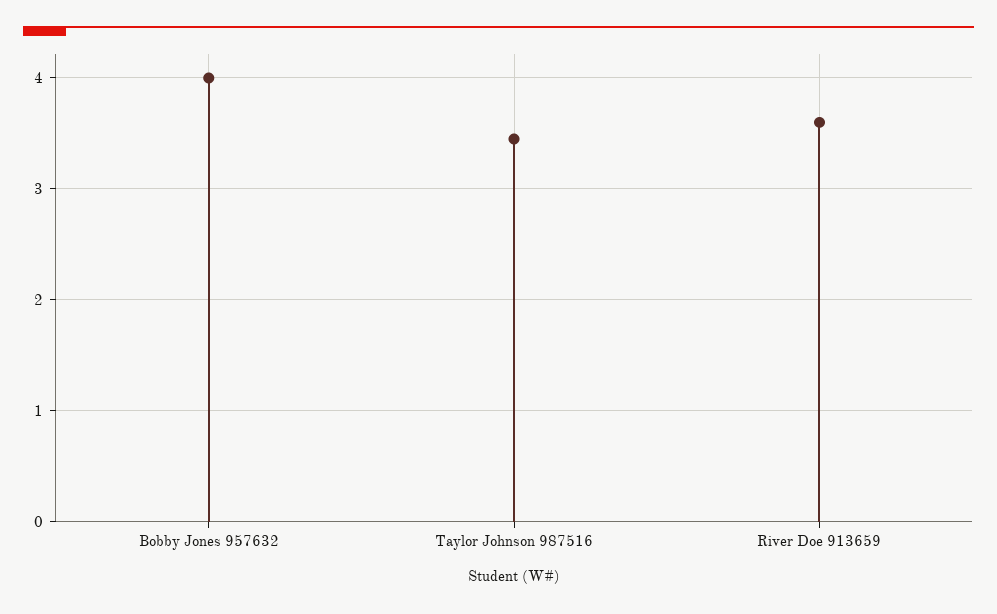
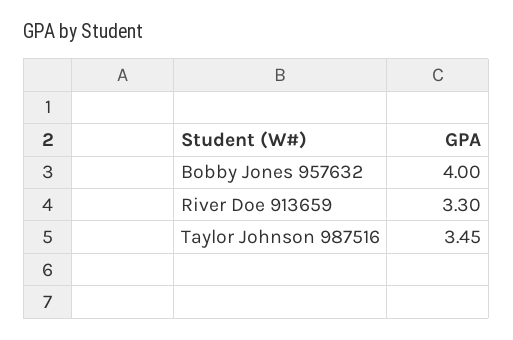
River Doe 913659: 3.6 -> 3.3

